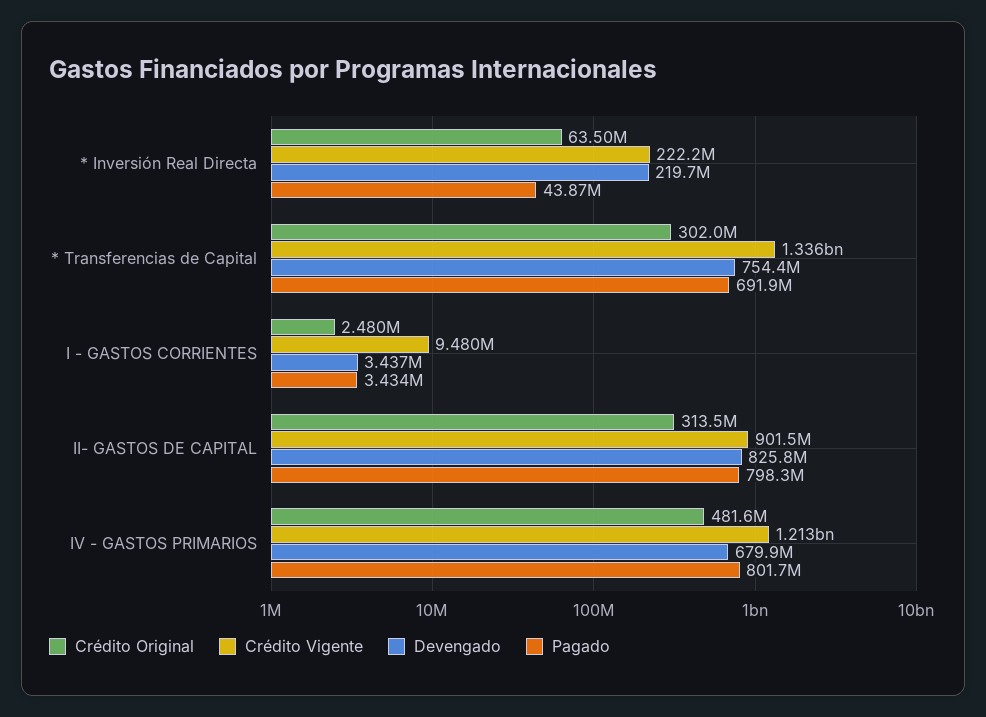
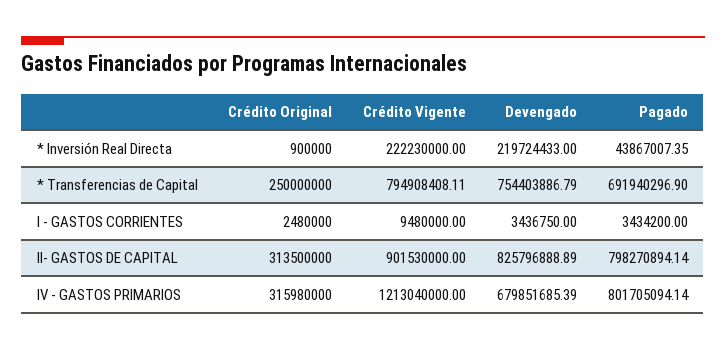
Crédito Original, * Inversión Real Directa: 63500000 -> 900000
Crédito Original, * Transferencias de Capital: 302000000 -> 250000000
Crédito Vigente, * Transferencias de Capital: 1336000000 -> 794908408.11
Crédito Original, IV - GASTOS PRIMARIOS: 481600000 -> 315980000

